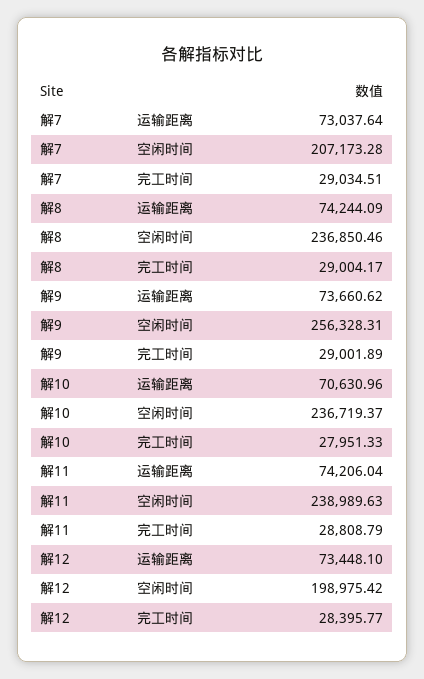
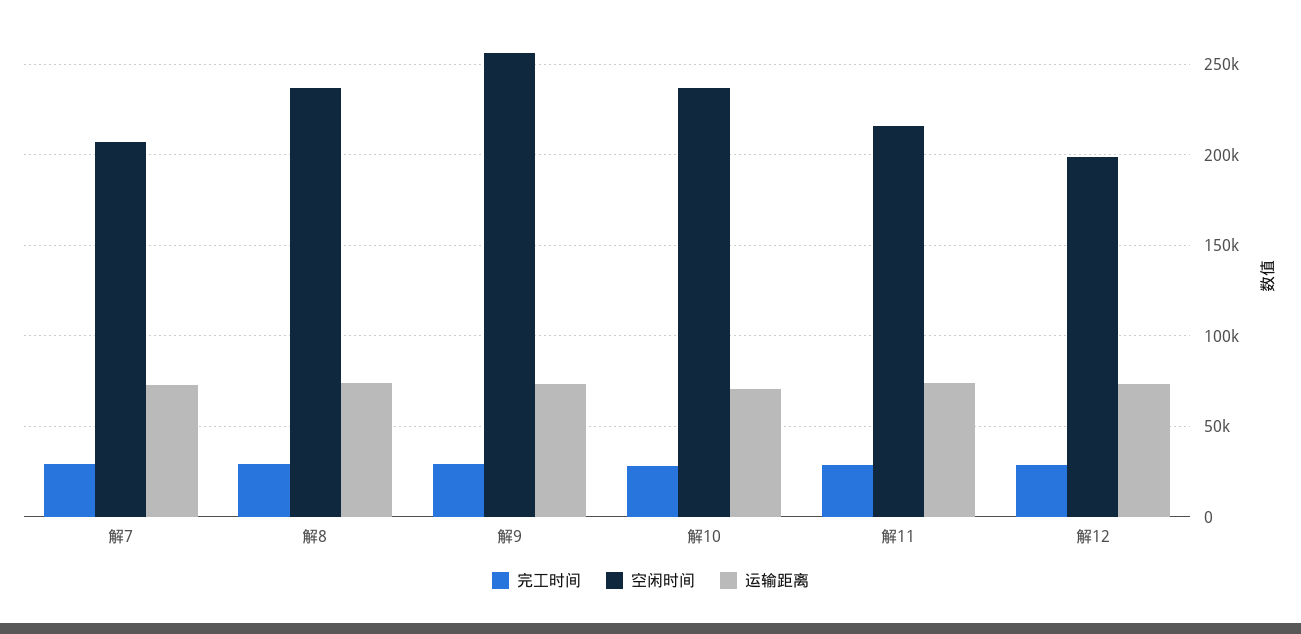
空闲时间, 解11: 238989.63 -> 215000

